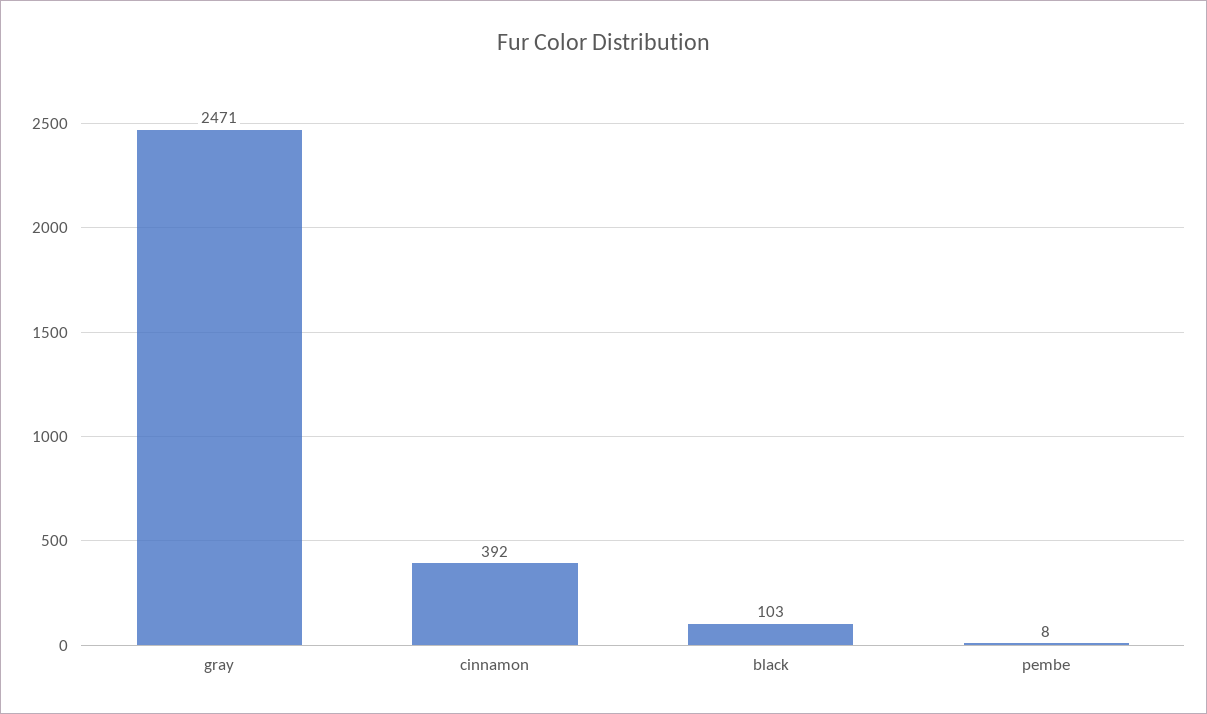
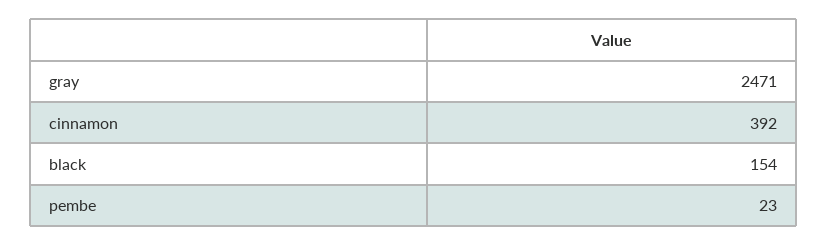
black: 103 -> 154
pembe: 8 -> 23

